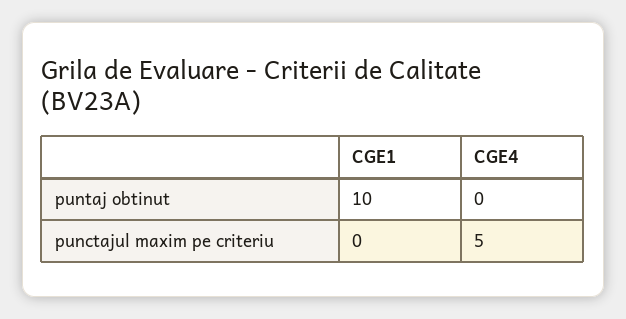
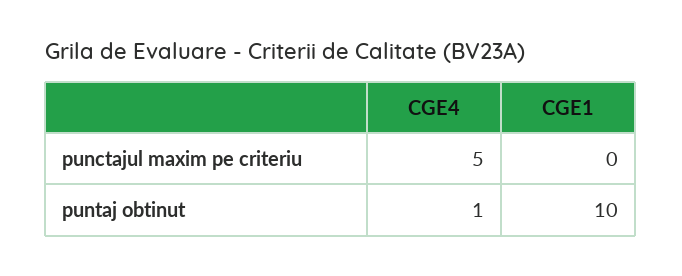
CGE4, puntaj obtinut: 0 -> 1

